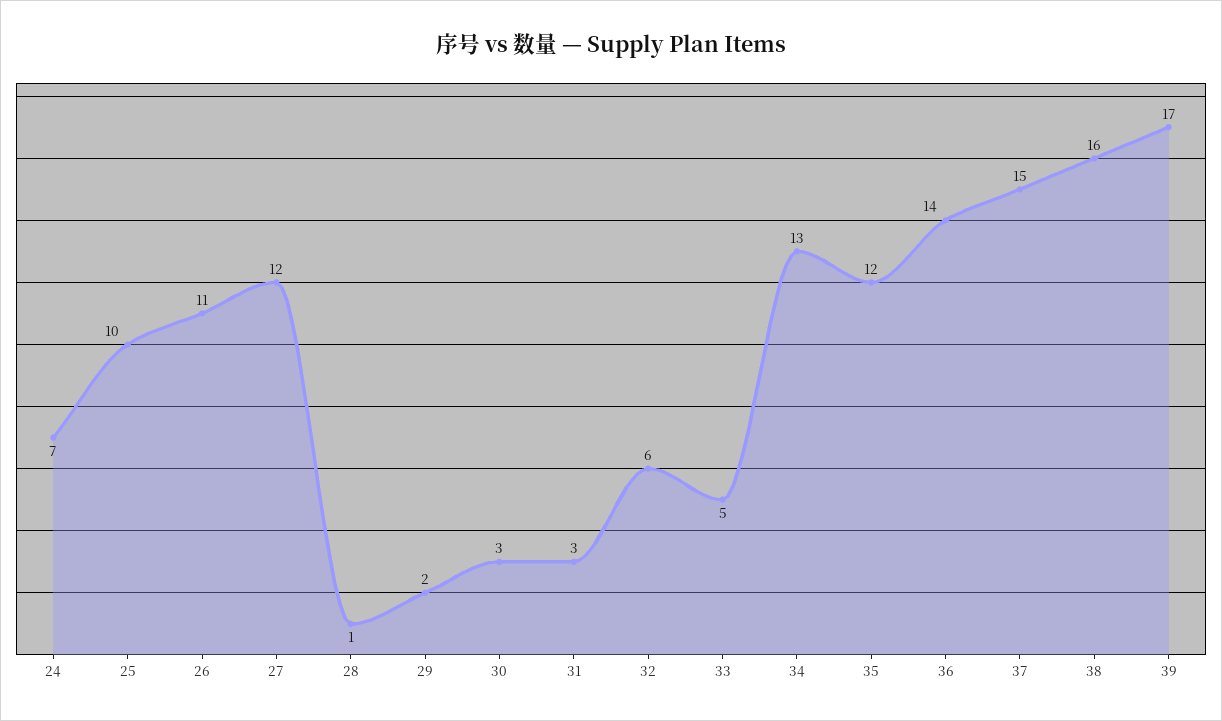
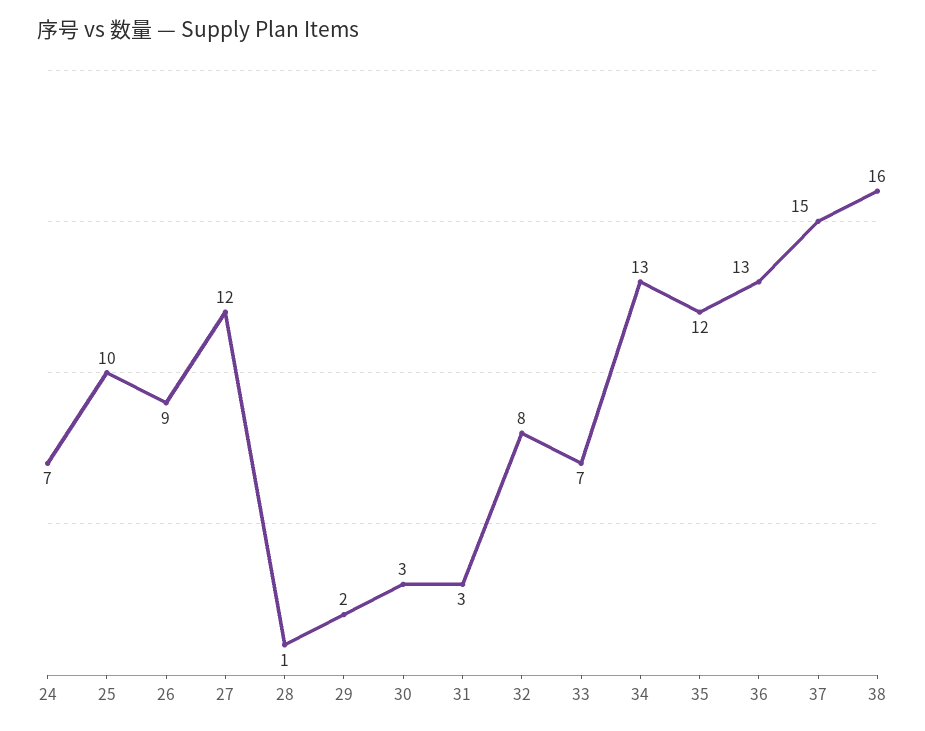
26: 11 -> 9
32: 6 -> 8
33: 5 -> 7
36: 14 -> 13
39: 17 -> none

